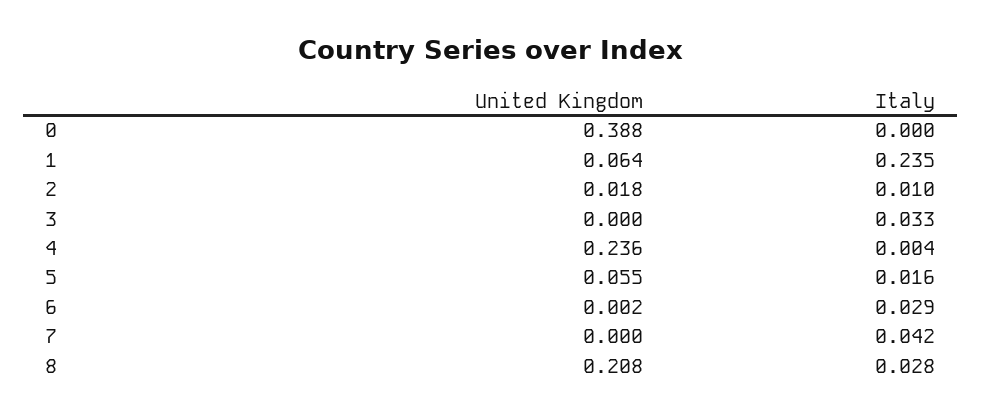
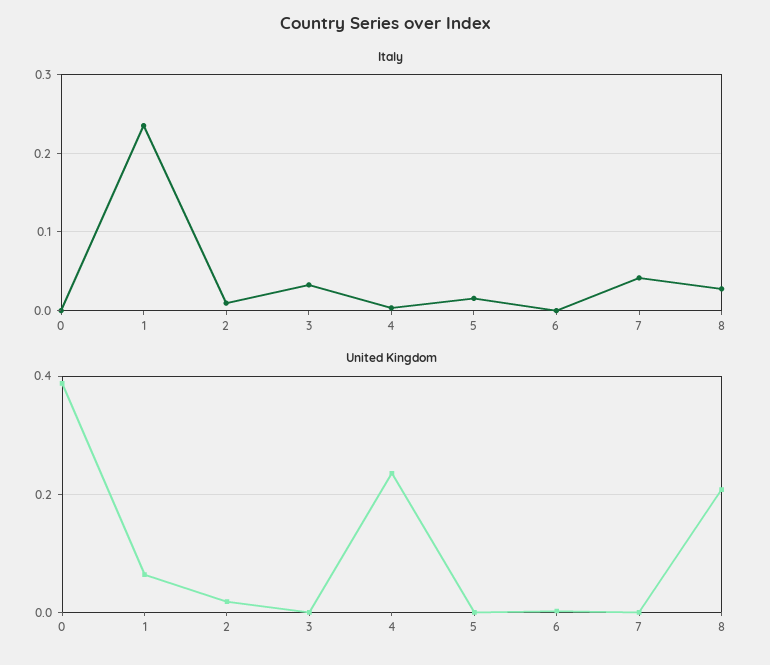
United Kingdom, 5: 0.055 -> 0
Italy, 6: 0.029 -> 0

